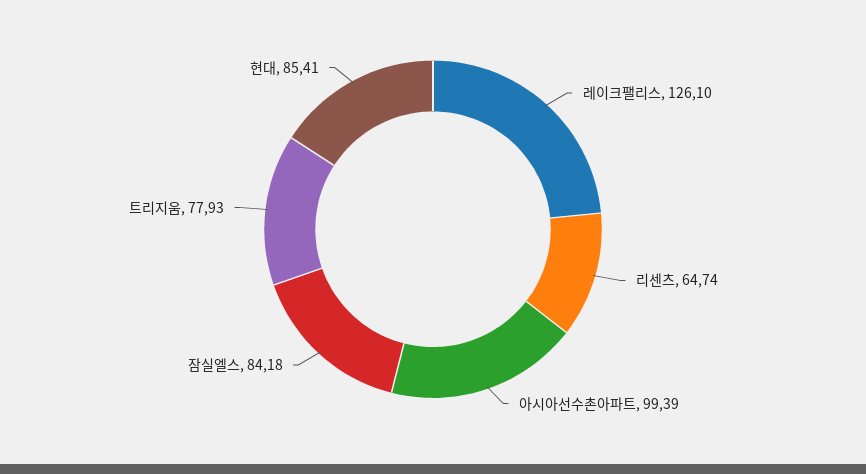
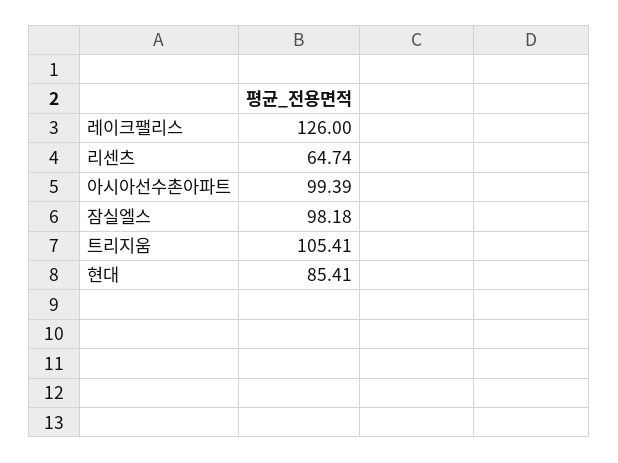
레이크팰리스: 126.1 -> 126
잠실엘스: 84.18 -> 98.18
트리지움: 77.93 -> 105.41

